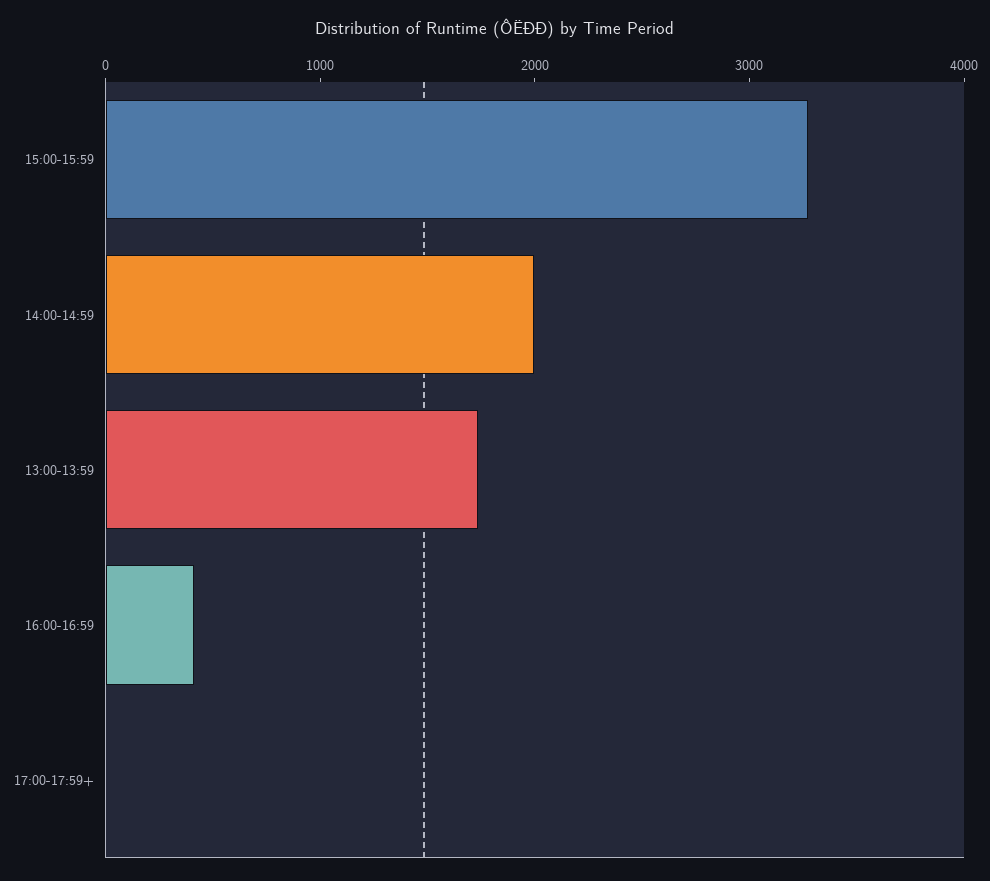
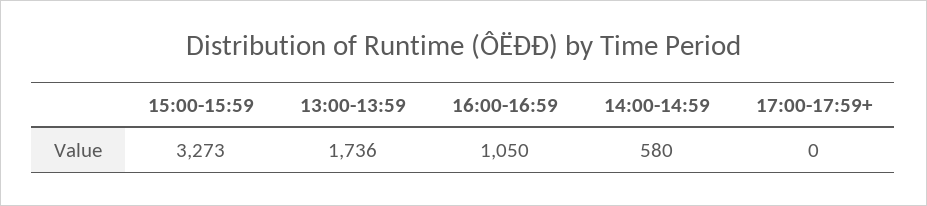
14:00-14:59: 2000 -> 580
16:00-16:59: 400 -> 1050

